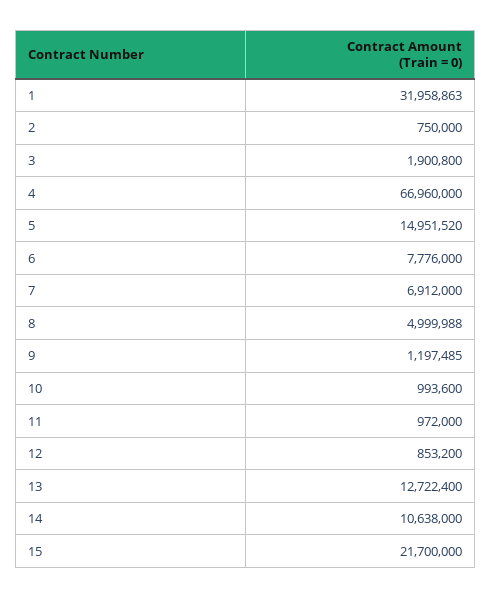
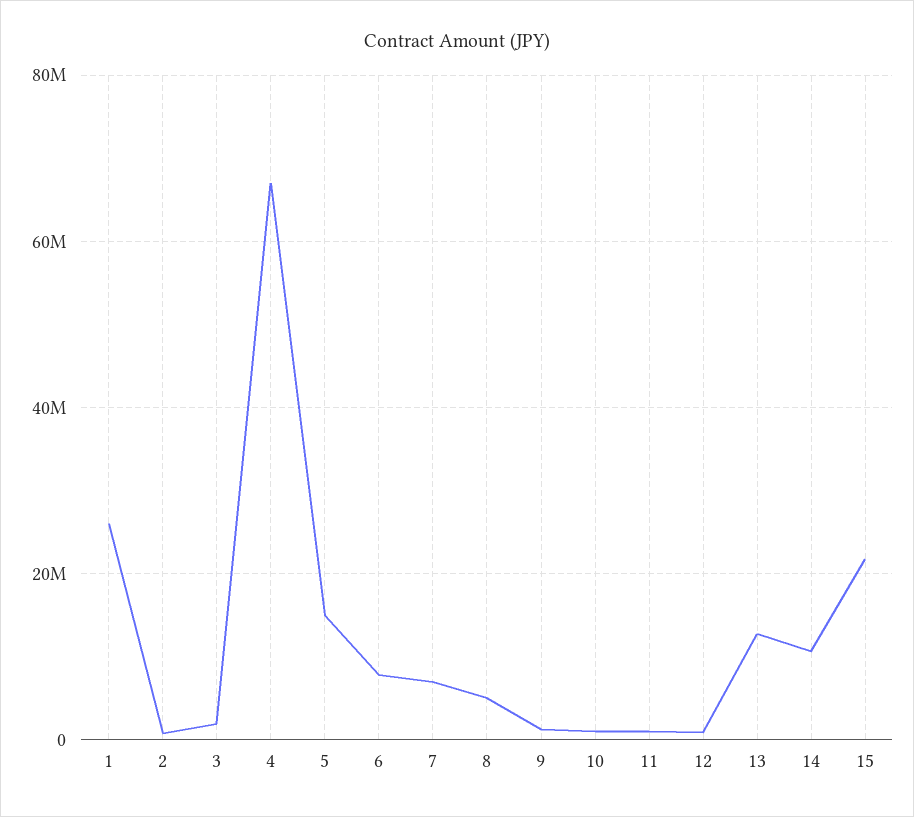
1: 31958863 -> 26000000

